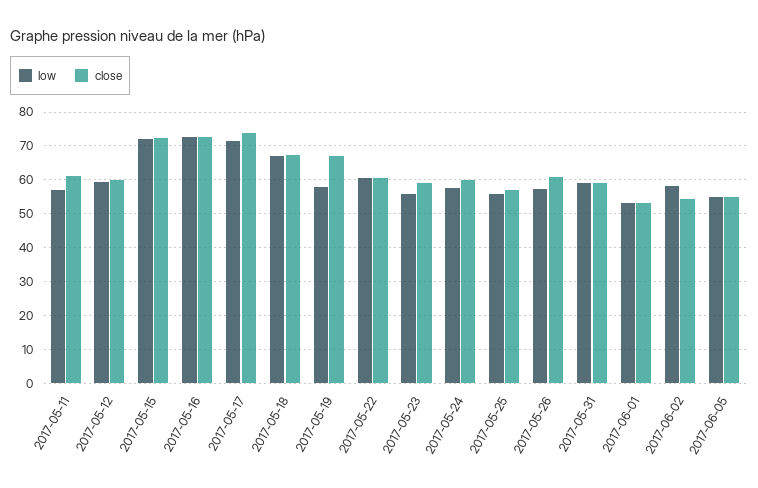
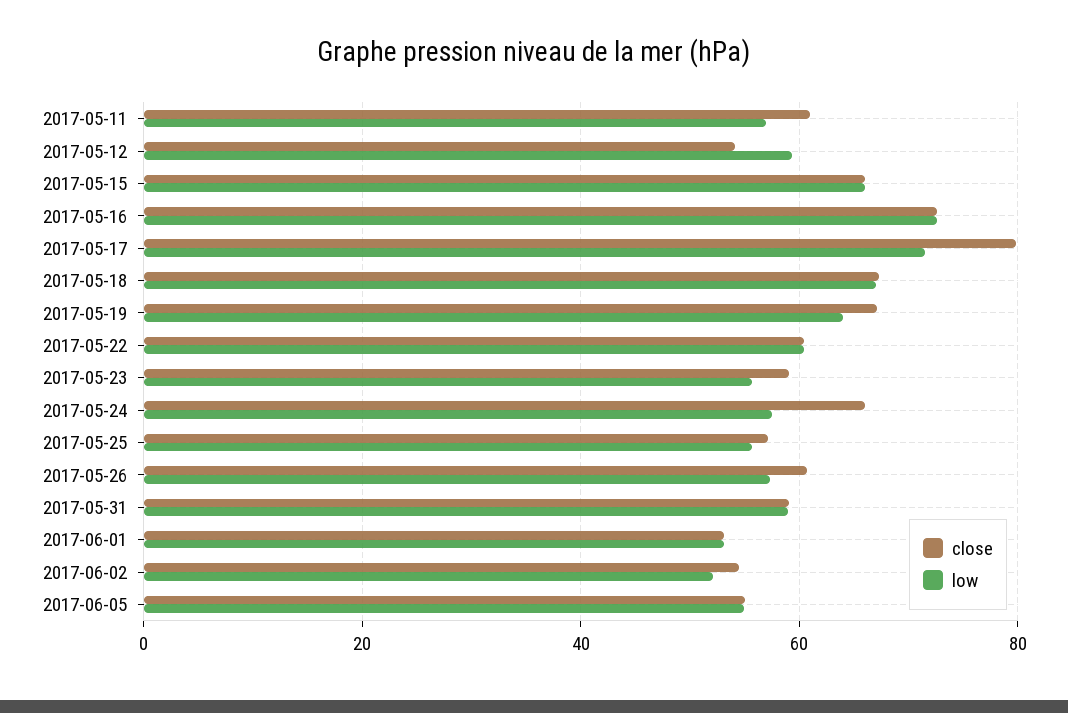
close, 2017-05-12: 60 -> 54
low, 2017-05-15: 72 -> 66
close, 2017-05-15: 72 -> 66
close, 2017-05-17: 74 -> 80
low, 2017-05-19: 58 -> 64
close, 2017-05-24: 60 -> 66
low, 2017-06-02: 58 -> 52

